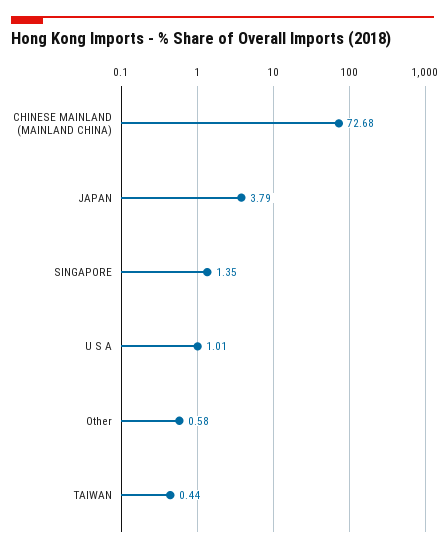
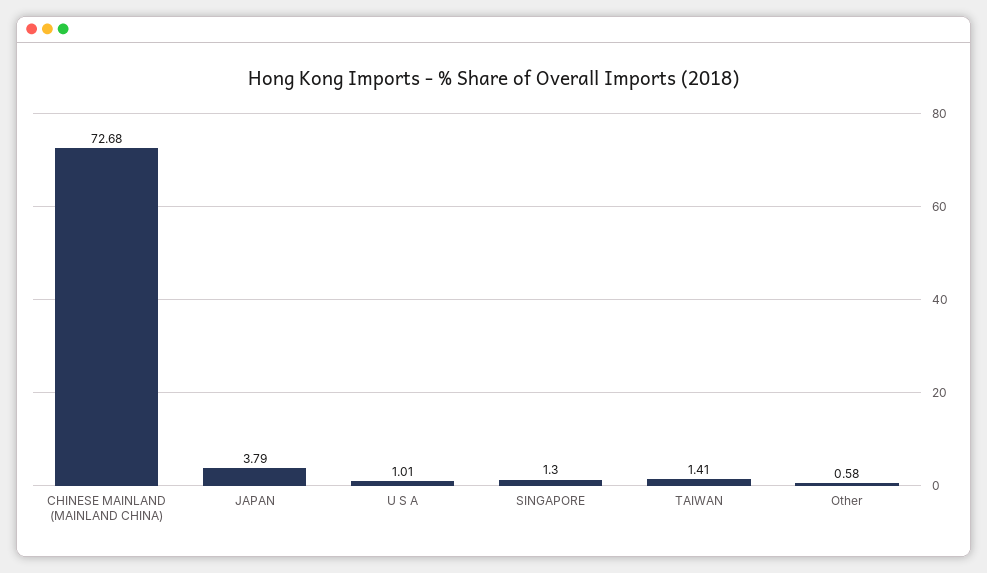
SINGAPORE: 1.35 -> 1.3
TAIWAN: 0.44 -> 1.41

